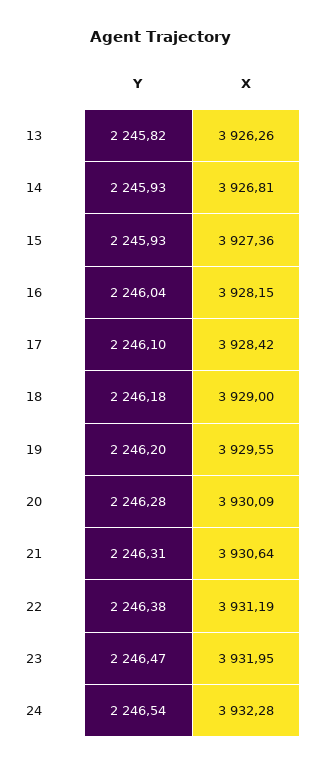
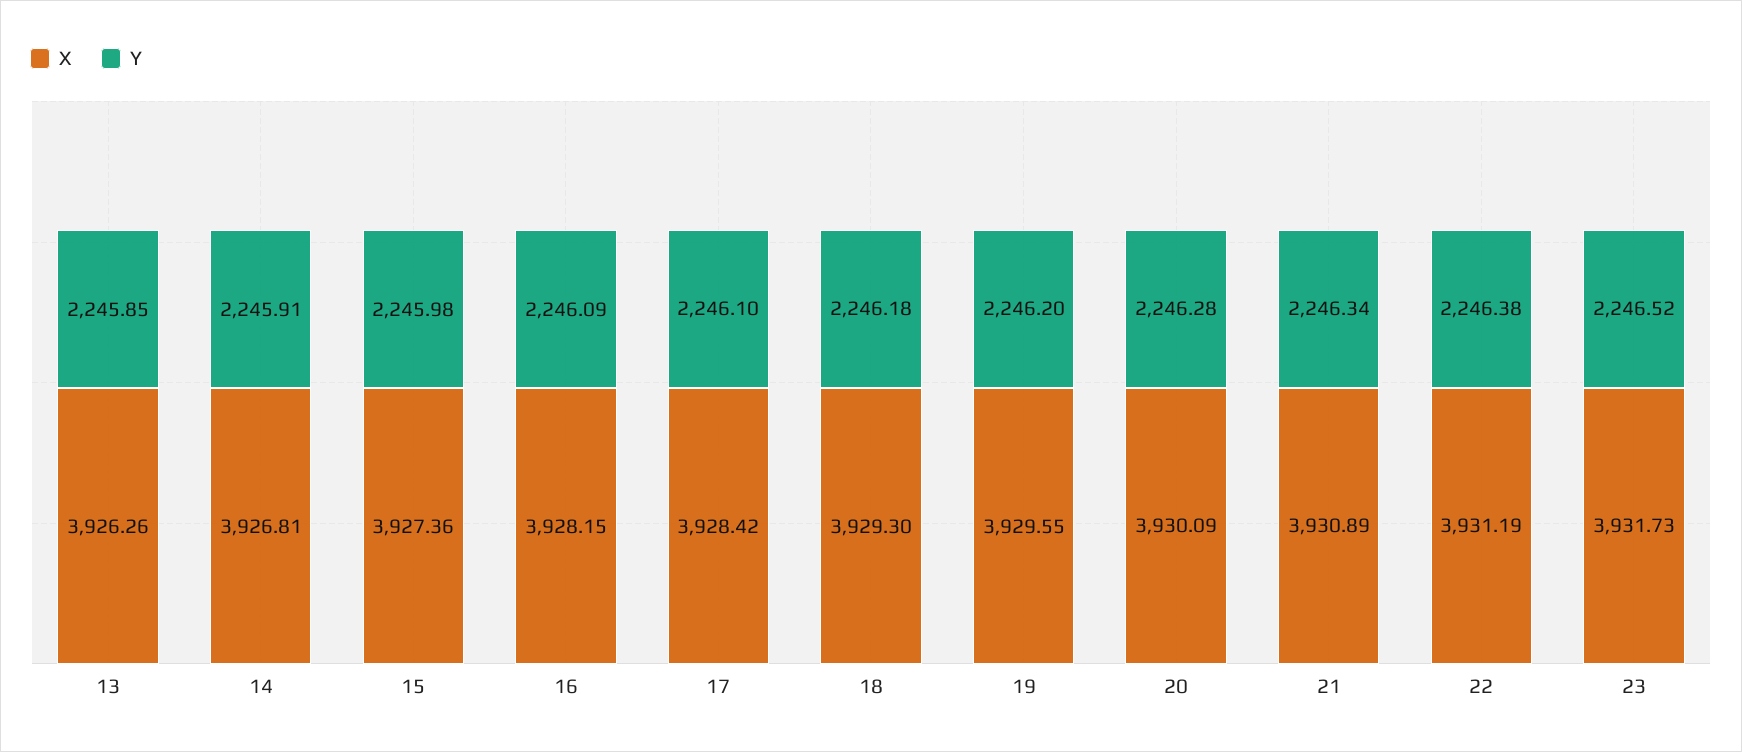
Y, 13: 2245.82 -> 2245.85
Y, 14: 2245.93 -> 2245.91
Y, 15: 2245.93 -> 2245.98
Y, 16: 2246.04 -> 2246.09
X, 18: 3929 -> 3929.3
Y, 21: 2246.31 -> 2246.34
X, 21: 3930.64 -> 3930.89
Y, 23: 2246.47 -> 2246.52
X, 23: 3931.95 -> 3931.73
Y, 24: 2246.54 -> none
X, 24: 3932.28 -> none

